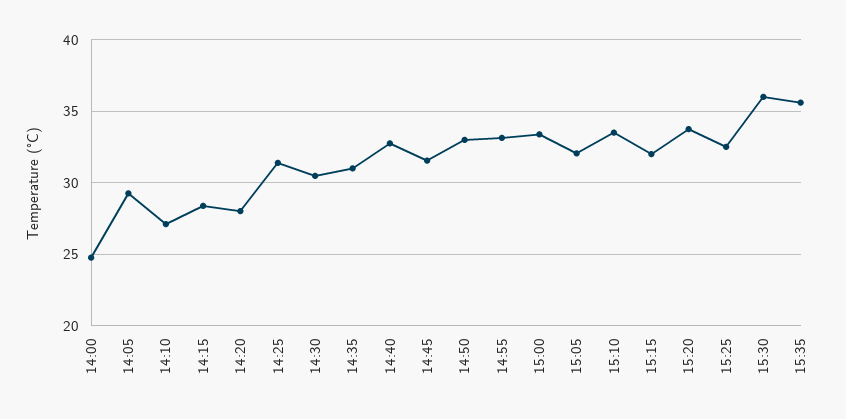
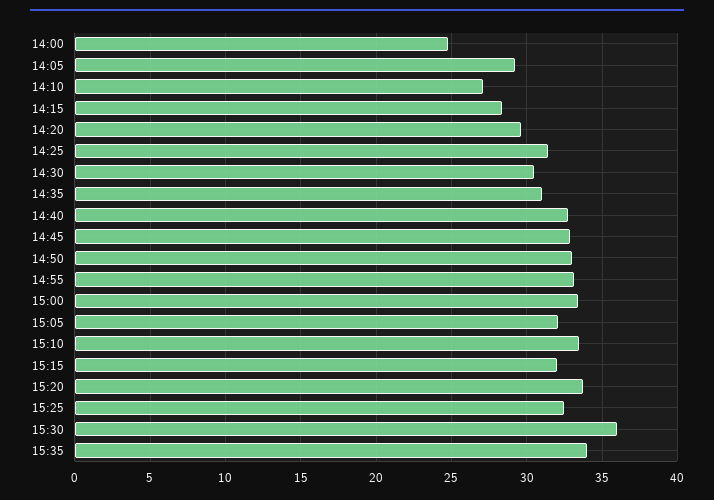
14:20: 28 -> 29.5
14:45: 31.5 -> 33
15:35: 35.5 -> 34

